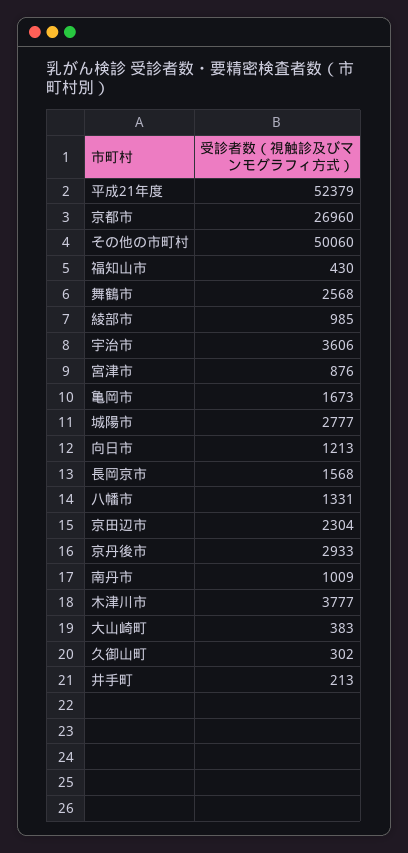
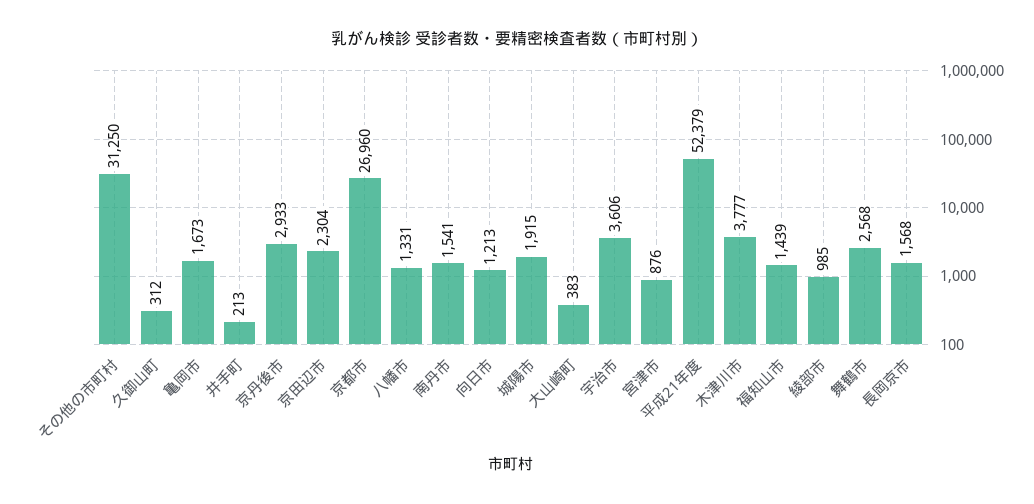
その他の市町村: 50060 -> 31250
福知山市: 430 -> 1439
城陽市: 2777 -> 1915
南丹市: 1009 -> 1541
久御山町: 302 -> 312

